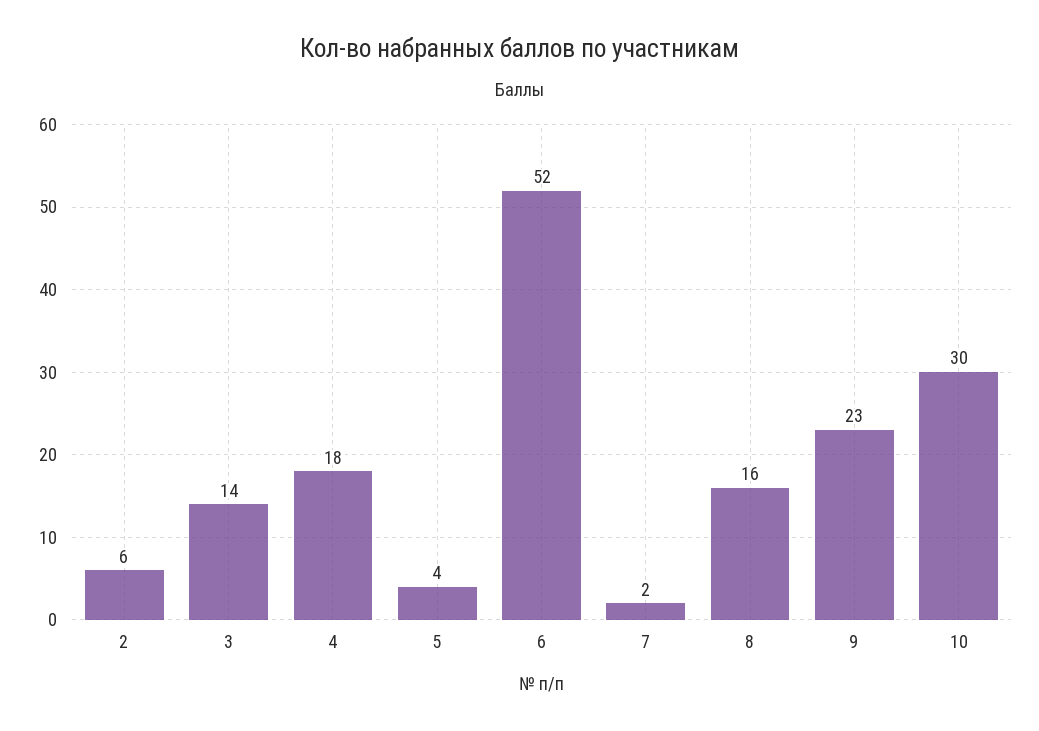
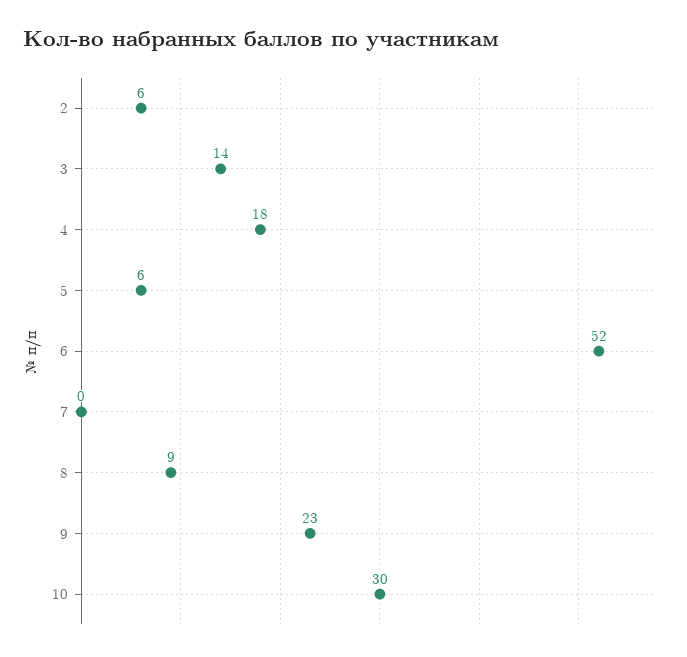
5: 4 -> 6
7: 2 -> 0
8: 16 -> 9

